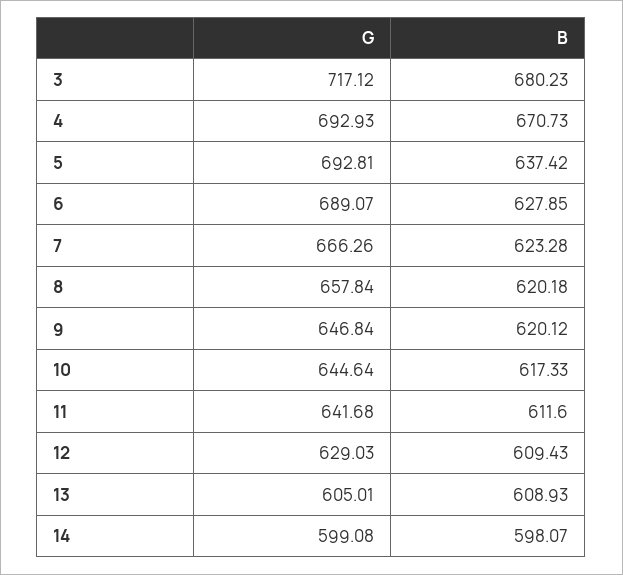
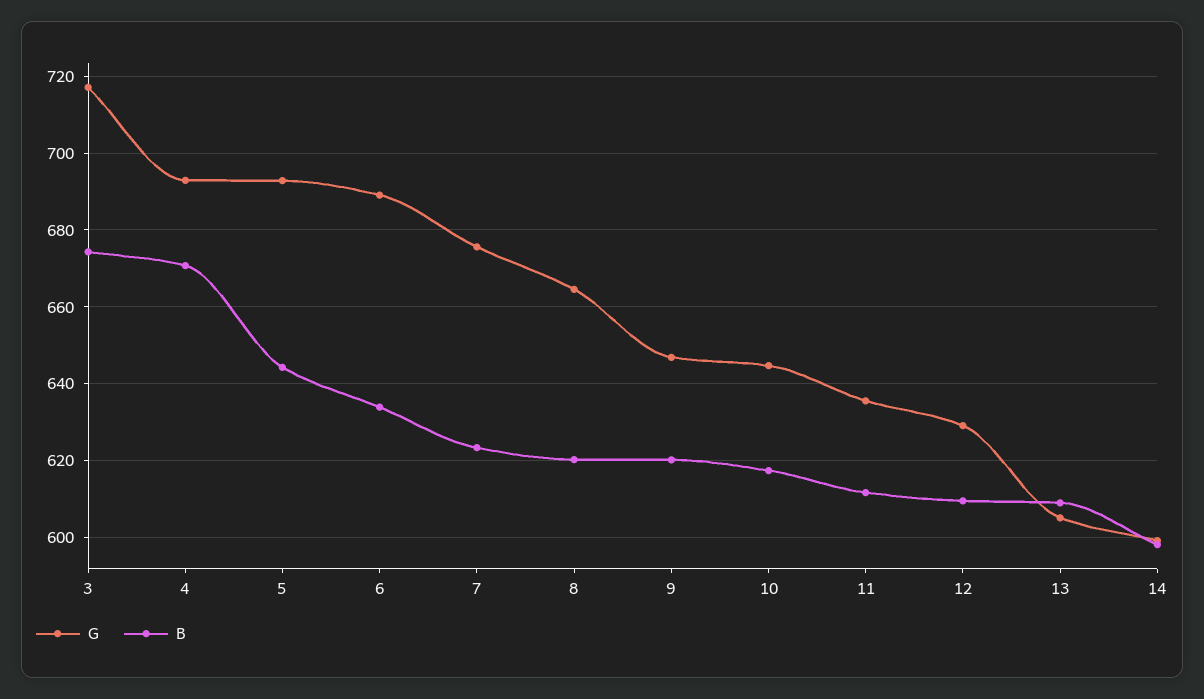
B, 3: 680.23 -> 674
B, 5: 637.42 -> 644
B, 6: 627.85 -> 634
G, 7: 666.26 -> 676
G, 8: 657.84 -> 664
G, 11: 641.68 -> 636

